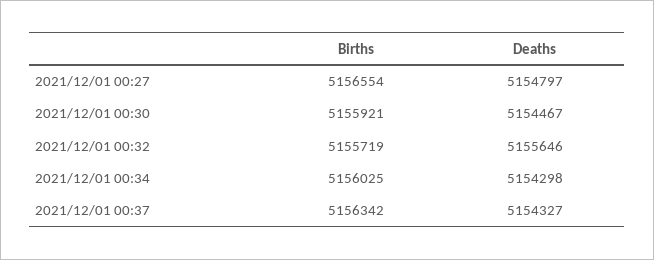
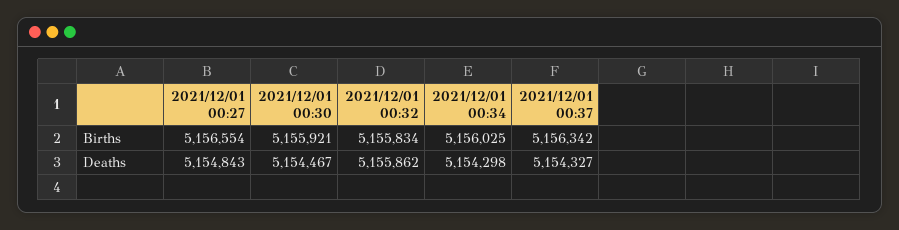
Deaths, 2021/12/01 00:27: 5154797 -> 5154843
Births, 2021/12/01 00:32: 5155719 -> 5155834
Deaths, 2021/12/01 00:32: 5155646 -> 5155862

